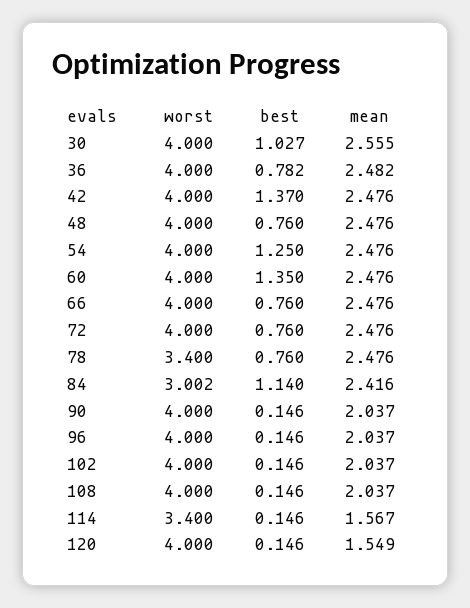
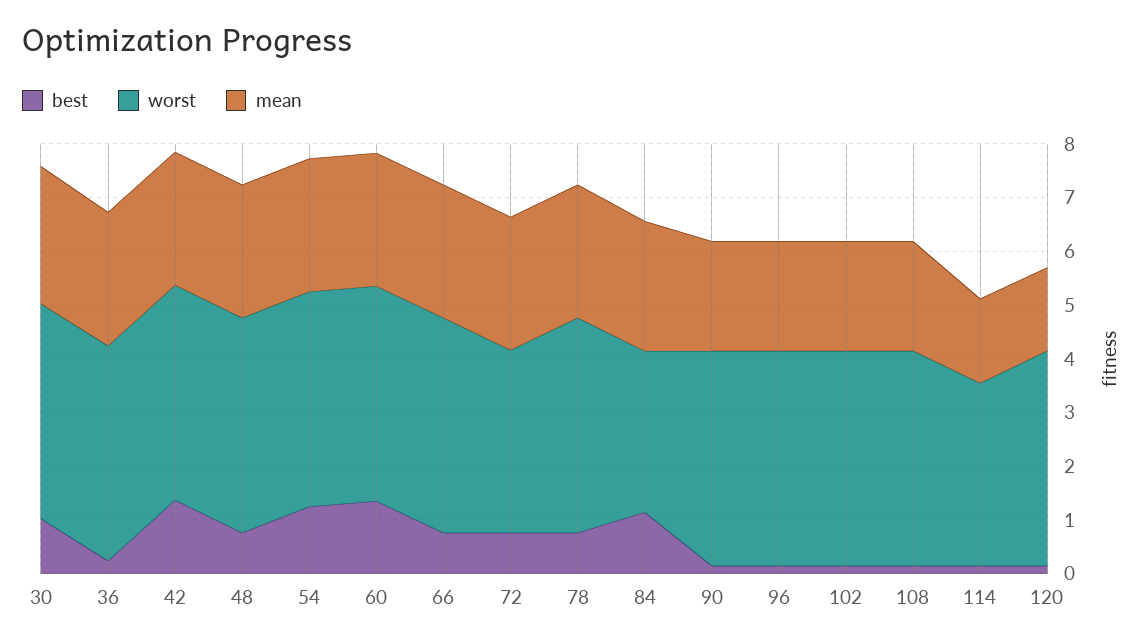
best, 36: 0.782 -> 0.2
worst, 72: 4 -> 3.4
worst, 78: 3.4 -> 4

